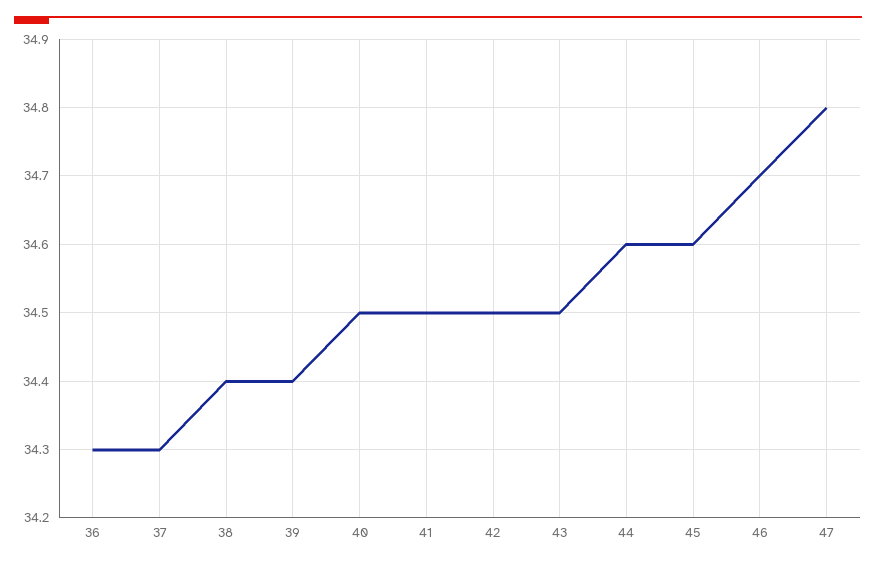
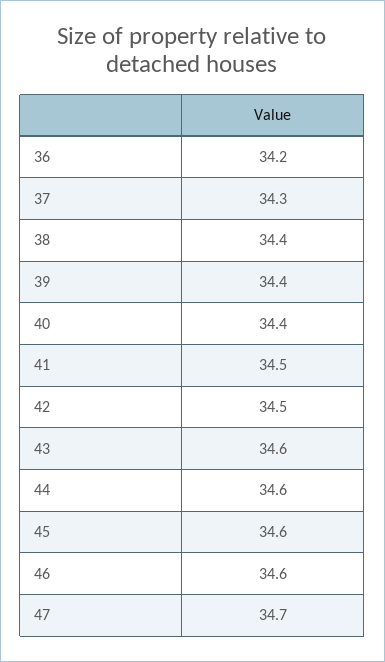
36: 34.3 -> 34.2
40: 34.5 -> 34.4
43: 34.5 -> 34.6
46: 34.7 -> 34.6
47: 34.8 -> 34.7

